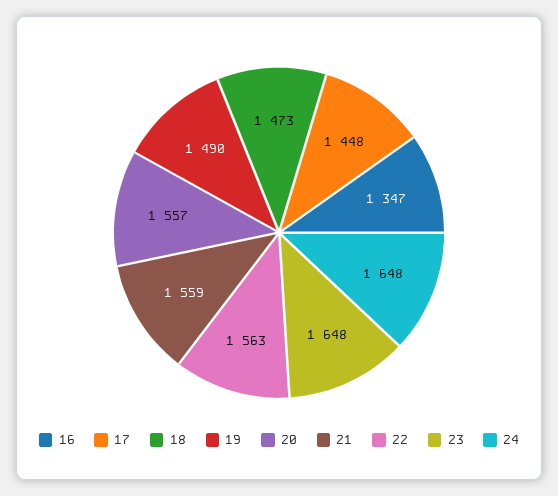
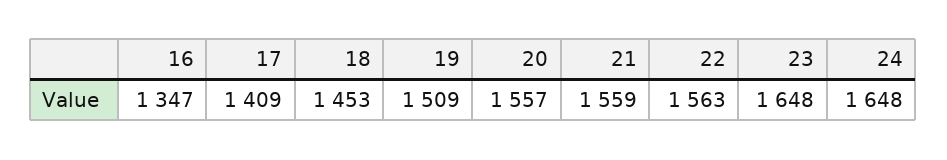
17: 1448 -> 1409
18: 1473 -> 1453
19: 1490 -> 1509

